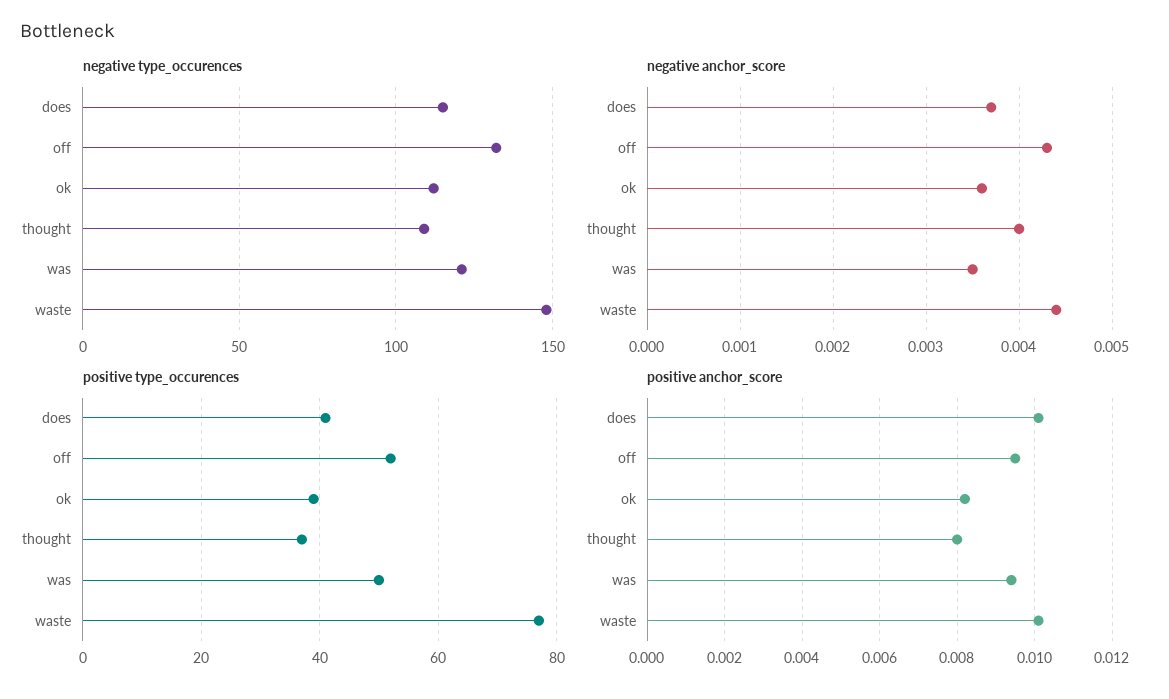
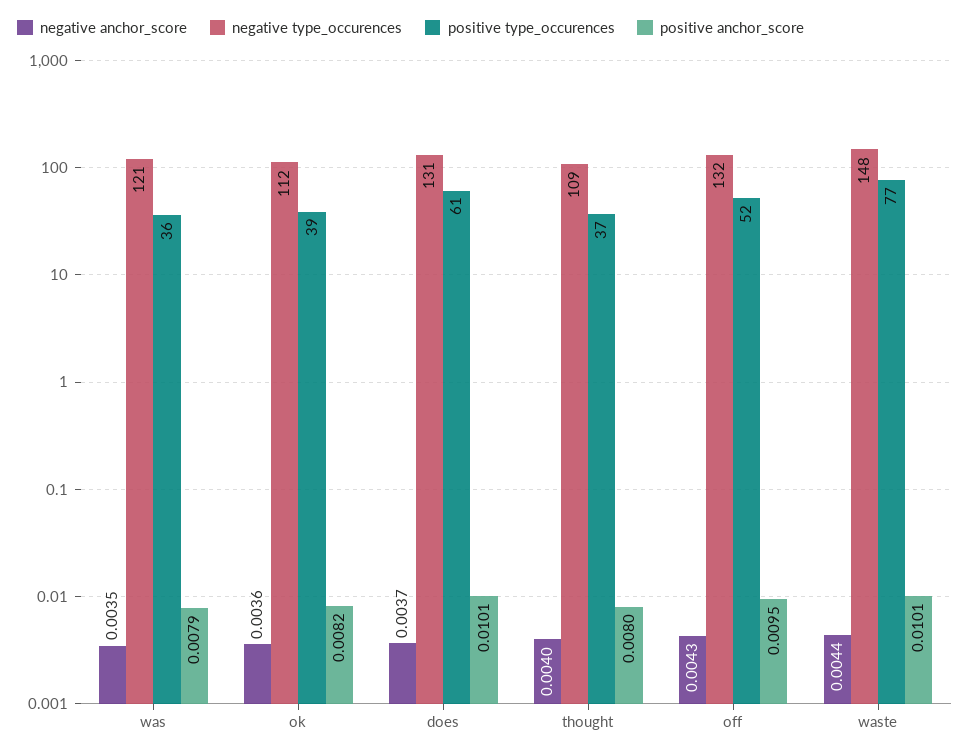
negative type_occurences, does: 115 -> 131
positive type_occurences, does: 40 -> 61
positive type_occurences, was: 50 -> 36
positive anchor_score, was: 0.0095 -> 0.0079

